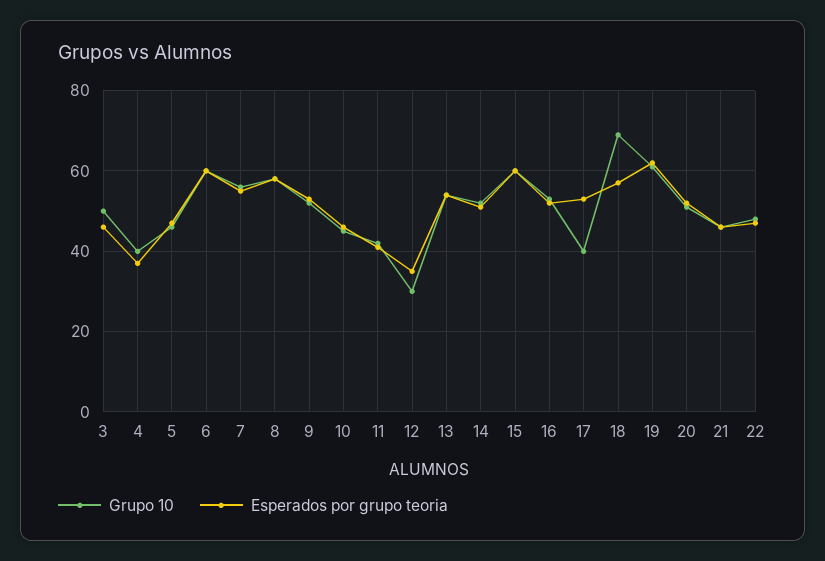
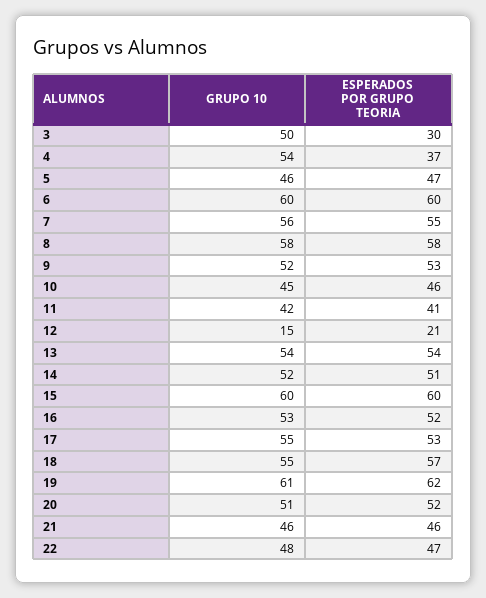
Esperados por grupo teoria, 3: 45 -> 30
Grupo 10, 4: 40 -> 54
Grupo 10, 12: 30 -> 15
Esperados por grupo teoria, 12: 35 -> 21
Grupo 10, 17: 40 -> 55
Grupo 10, 18: 70 -> 55

